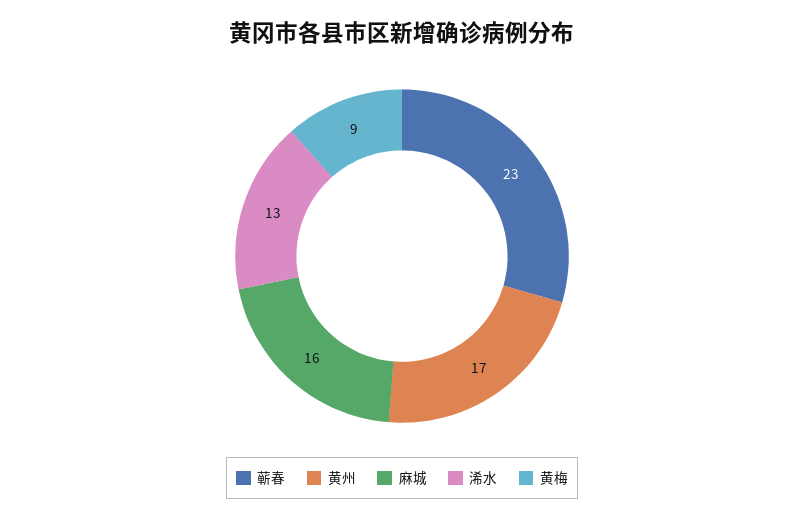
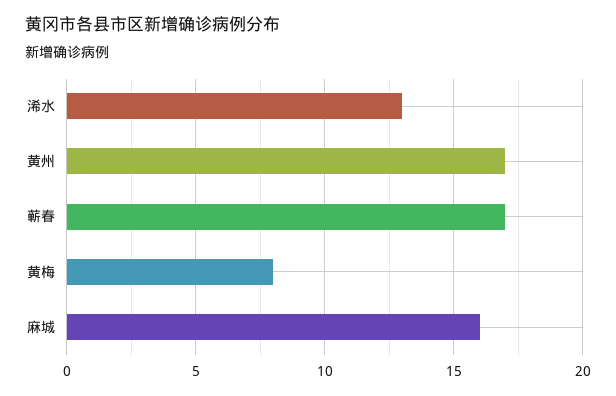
蕲春: 23 -> 17
黄梅: 9 -> 8

